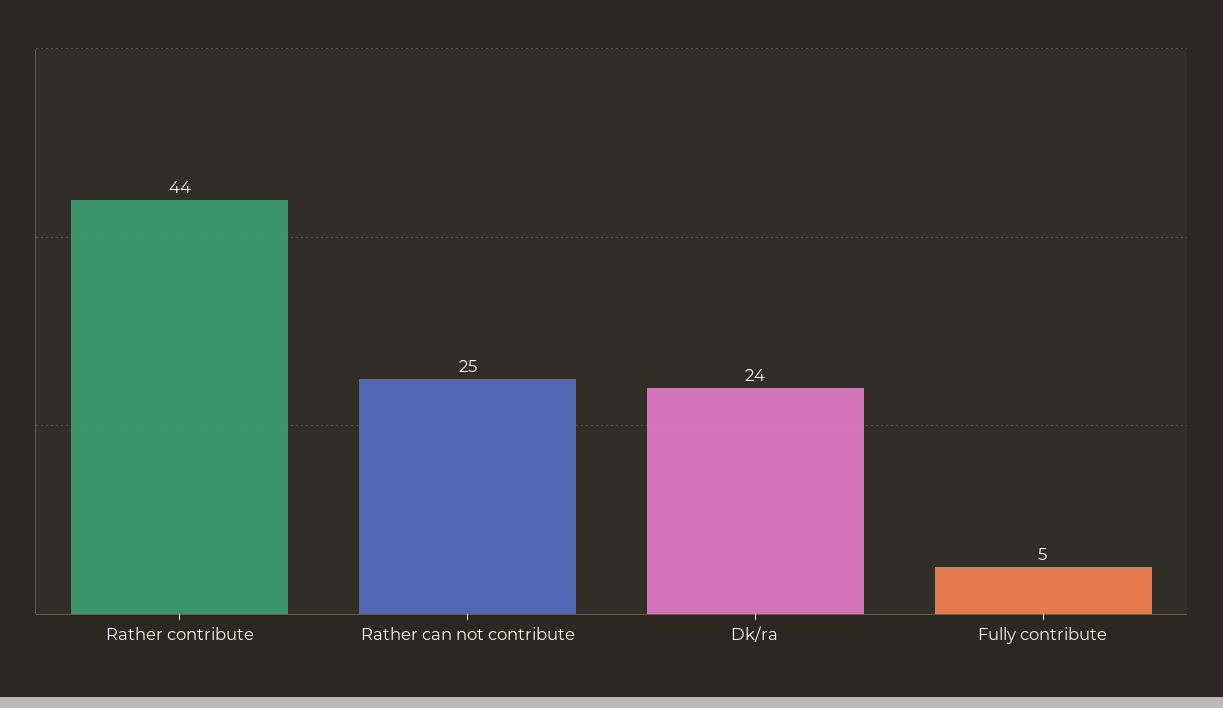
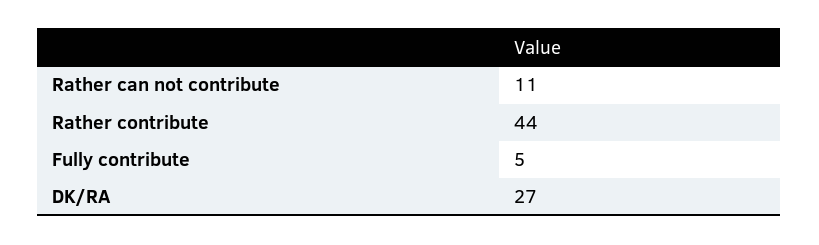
Rather can not contribute: 25 -> 11
Dk/ra: 24 -> 27

